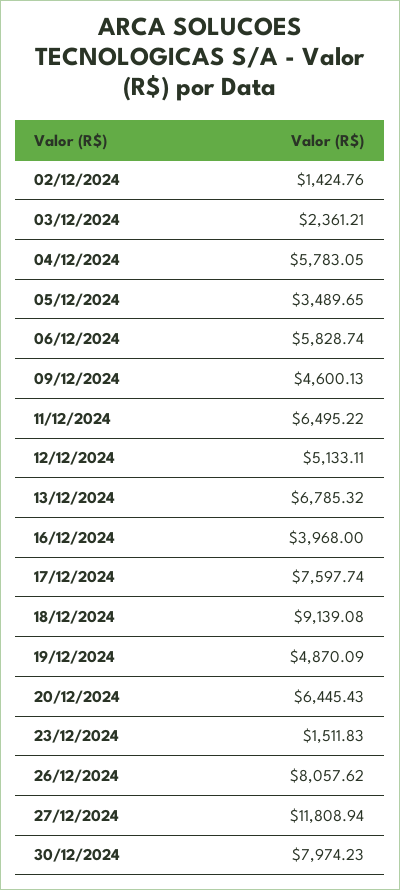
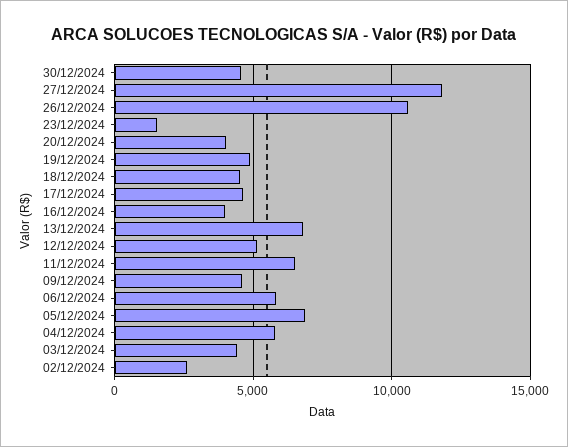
02/12/2024: 1424.76 -> 2500
03/12/2024: 2361.21 -> 4500
05/12/2024: 3489.65 -> 7000
17/12/2024: 7597.74 -> 4500
18/12/2024: 9139.08 -> 4500
20/12/2024: 6445.43 -> 4000
26/12/2024: 8057.62 -> 10500
30/12/2024: 7974.23 -> 4500

